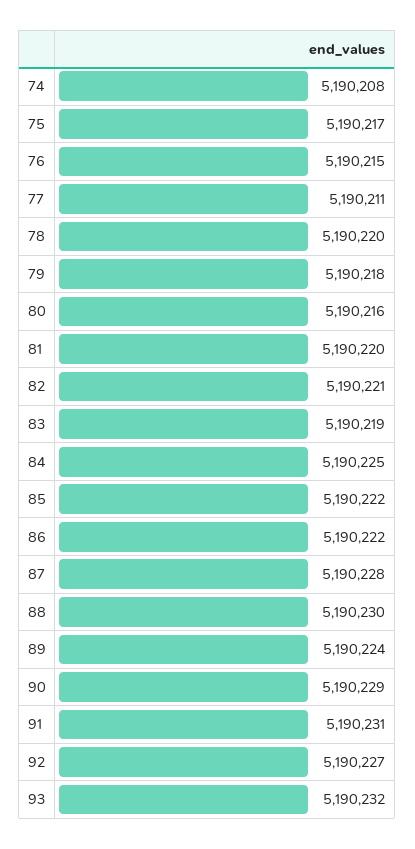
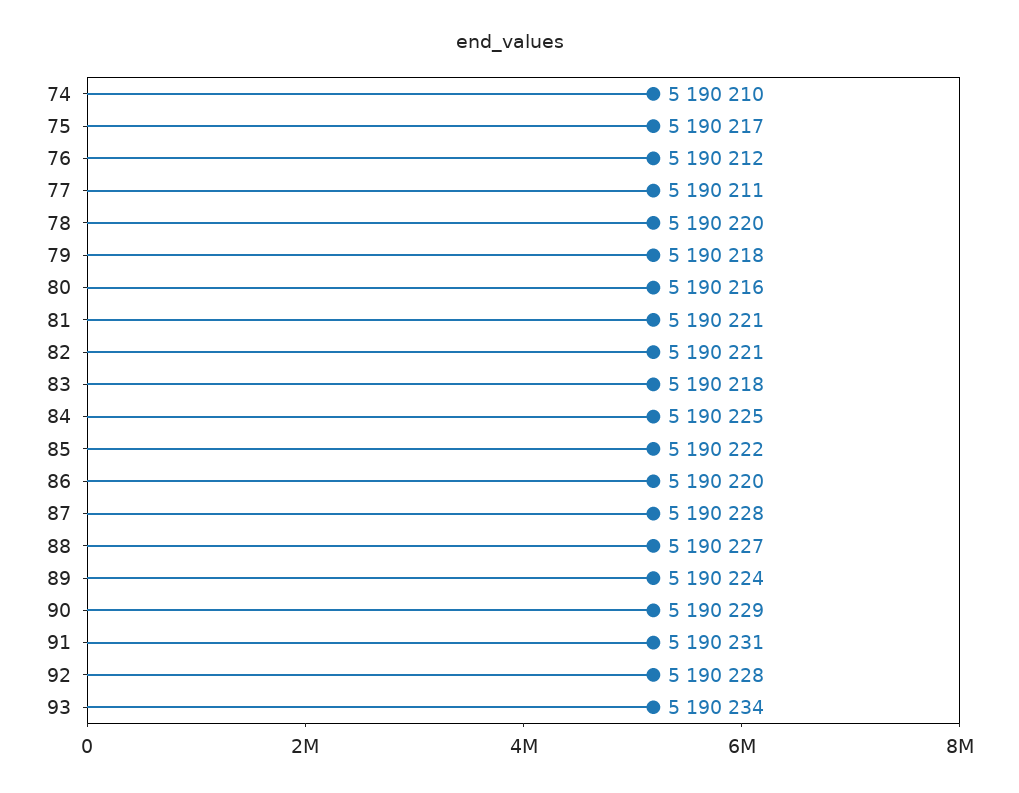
74: 5190208 -> 5190210
76: 5190215 -> 5190212
81: 5190220 -> 5190221
83: 5190219 -> 5190218
86: 5190222 -> 5190220
88: 5190230 -> 5190227
92: 5190227 -> 5190228
93: 5190232 -> 5190234

